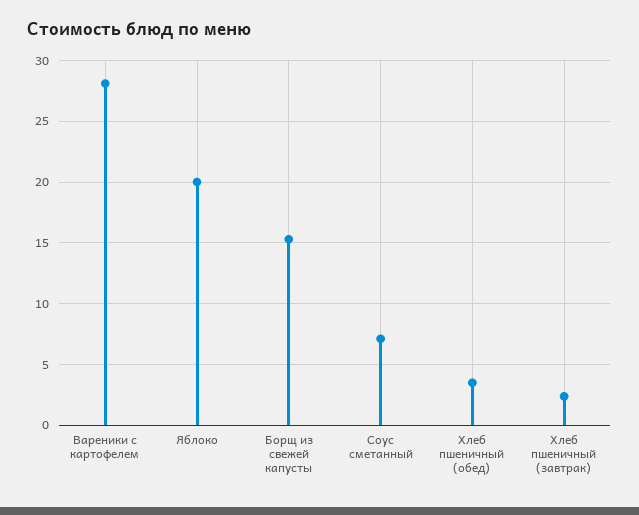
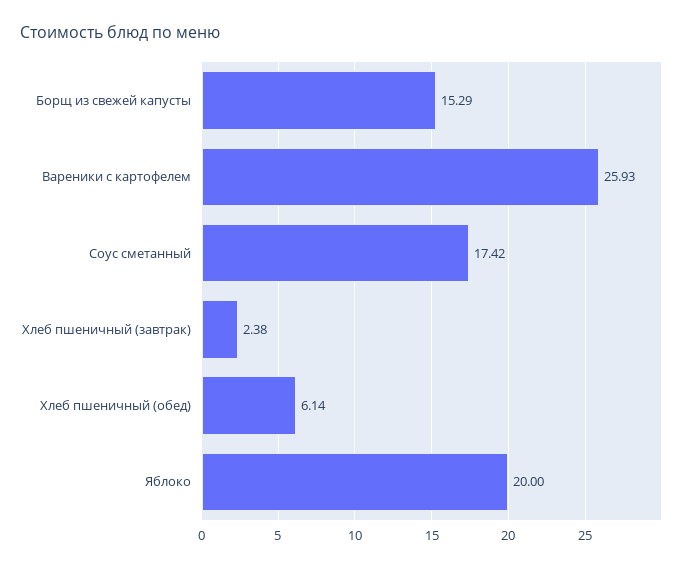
Вареники с картофелем: 28 -> 25.93
Соус сметанный: 7 -> 17.42
Хлеб пшеничный (обед): 3.5 -> 6.14

